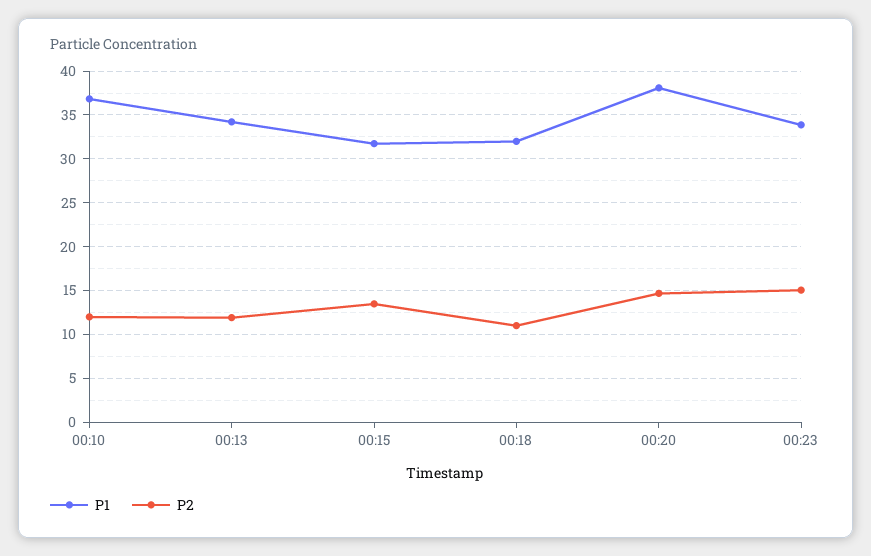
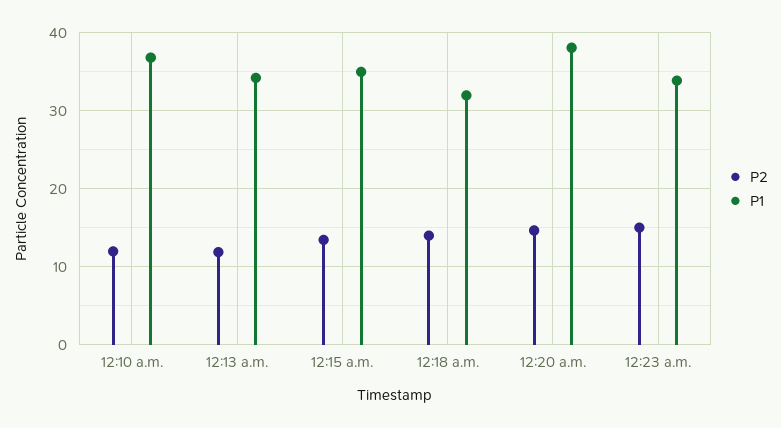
P1, 00:15: 32 -> 35
P2, 00:18: 11 -> 14

